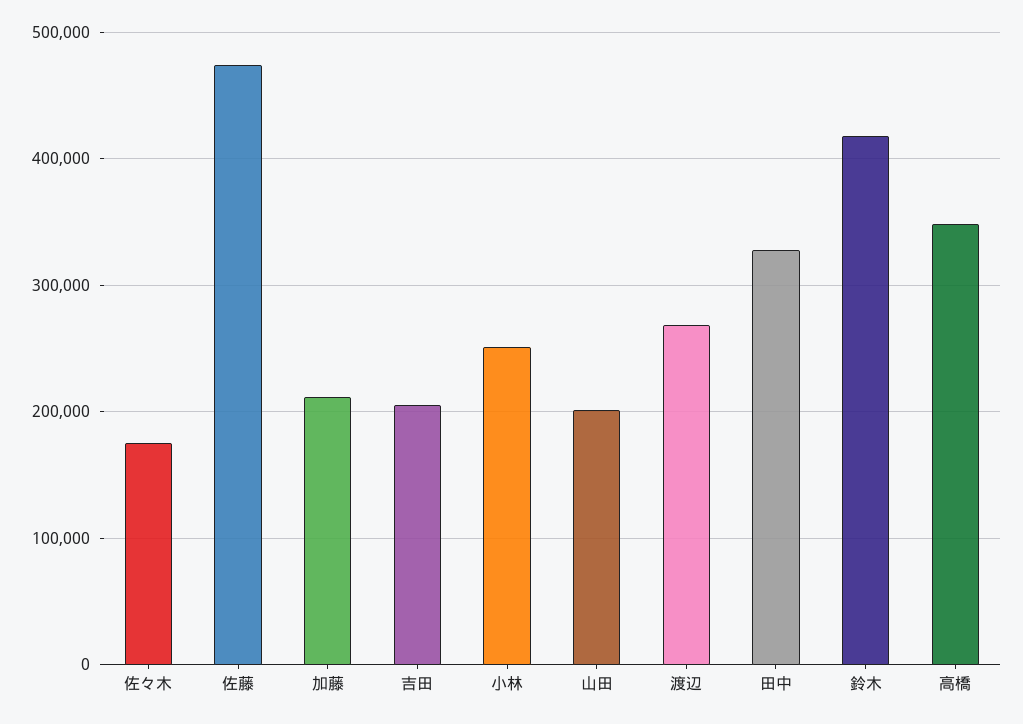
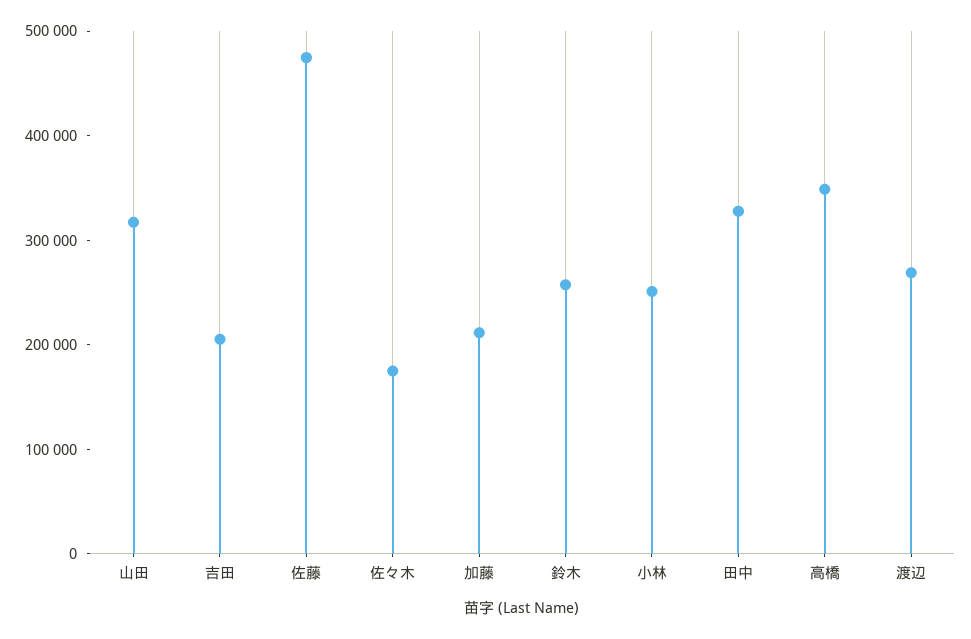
山田: 200000 -> 320000
鈴木: 420000 -> 260000

